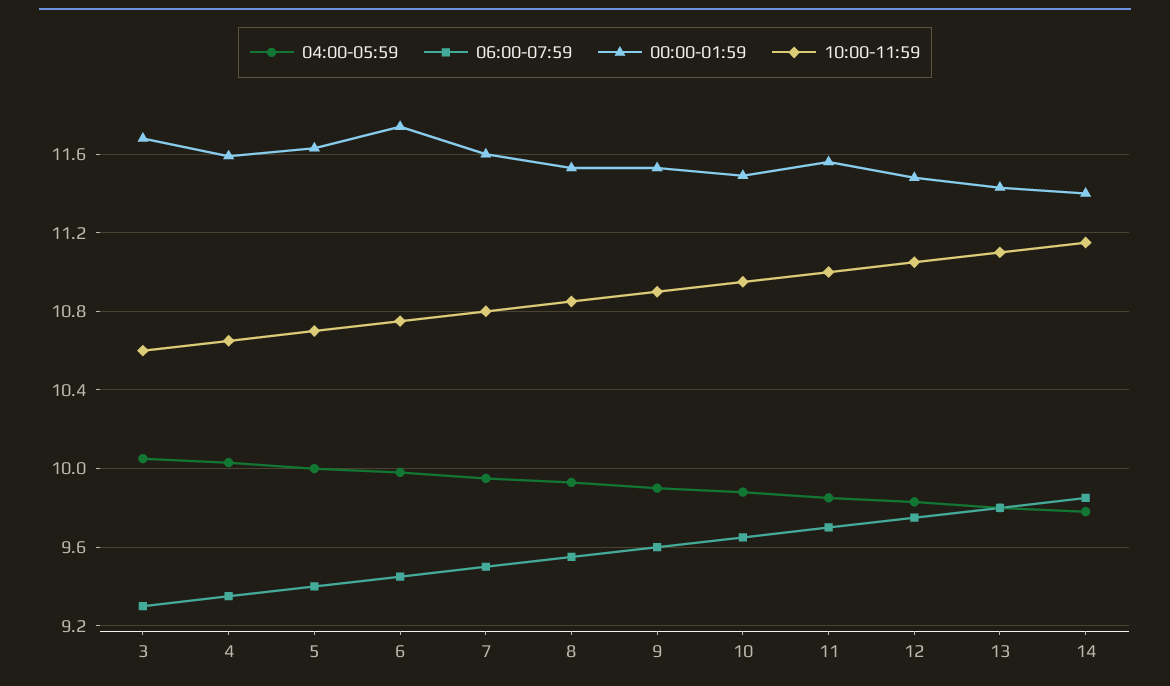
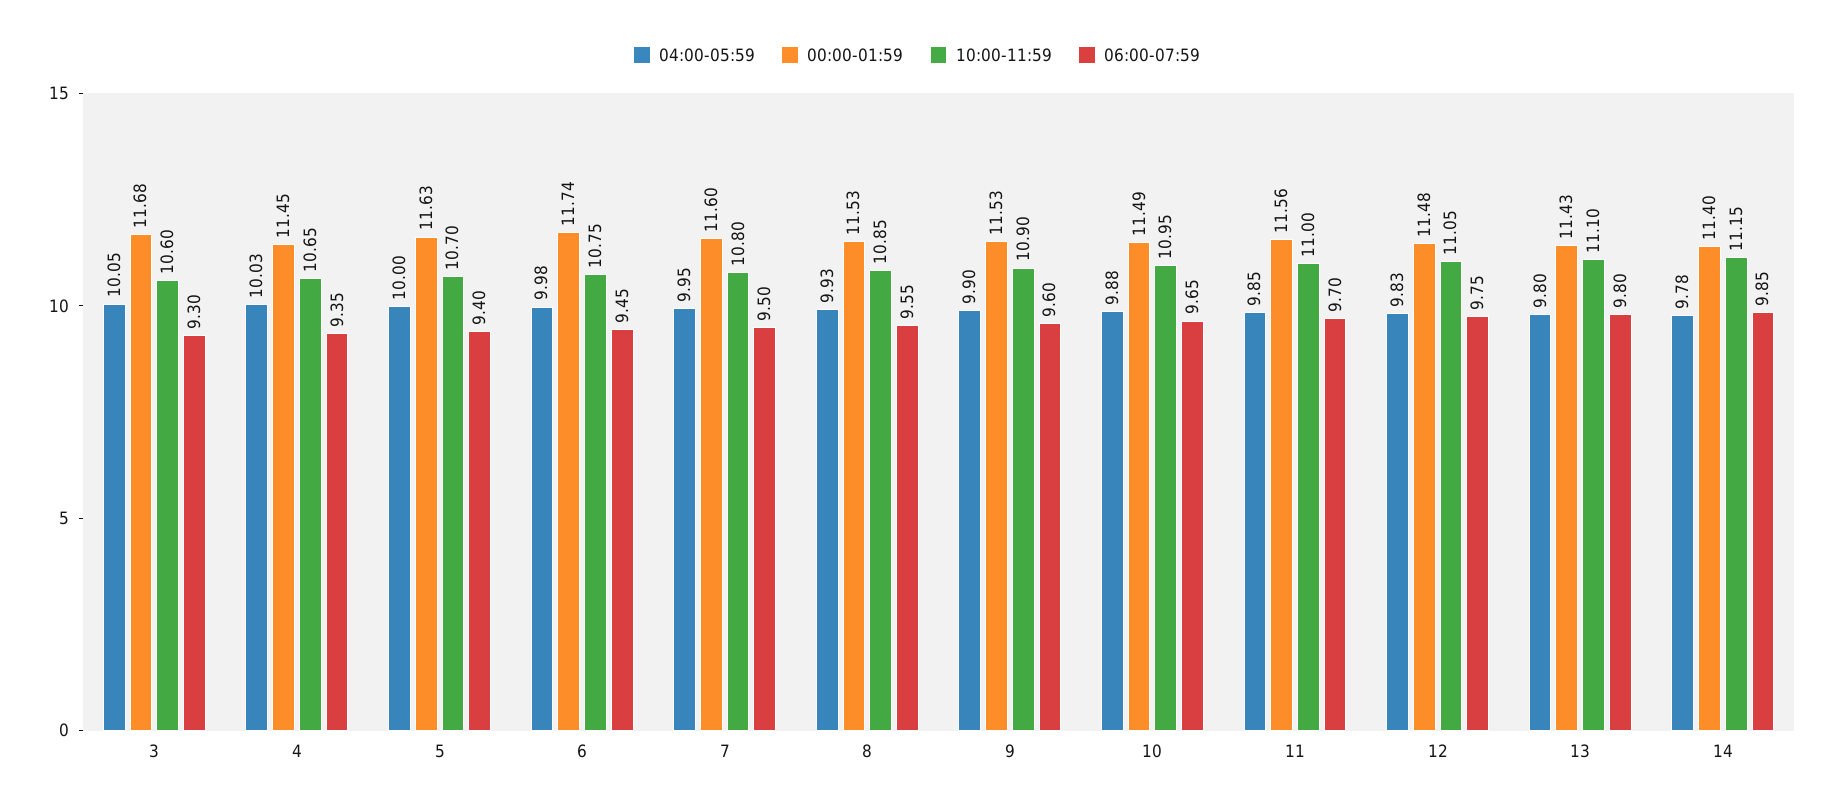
00:00-01:59, 4: 11.6 -> 11.45

